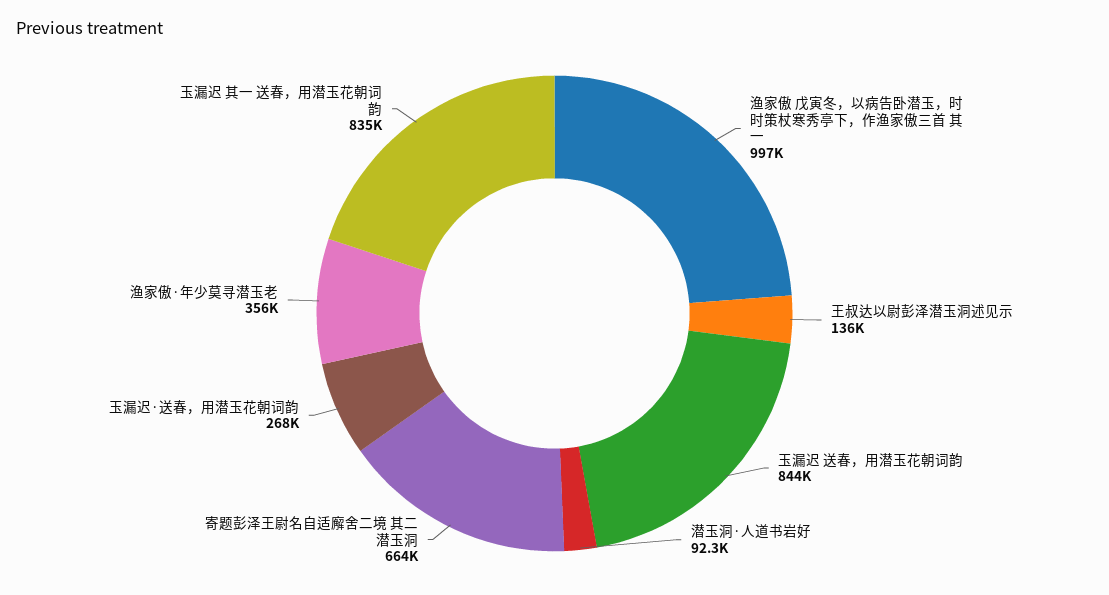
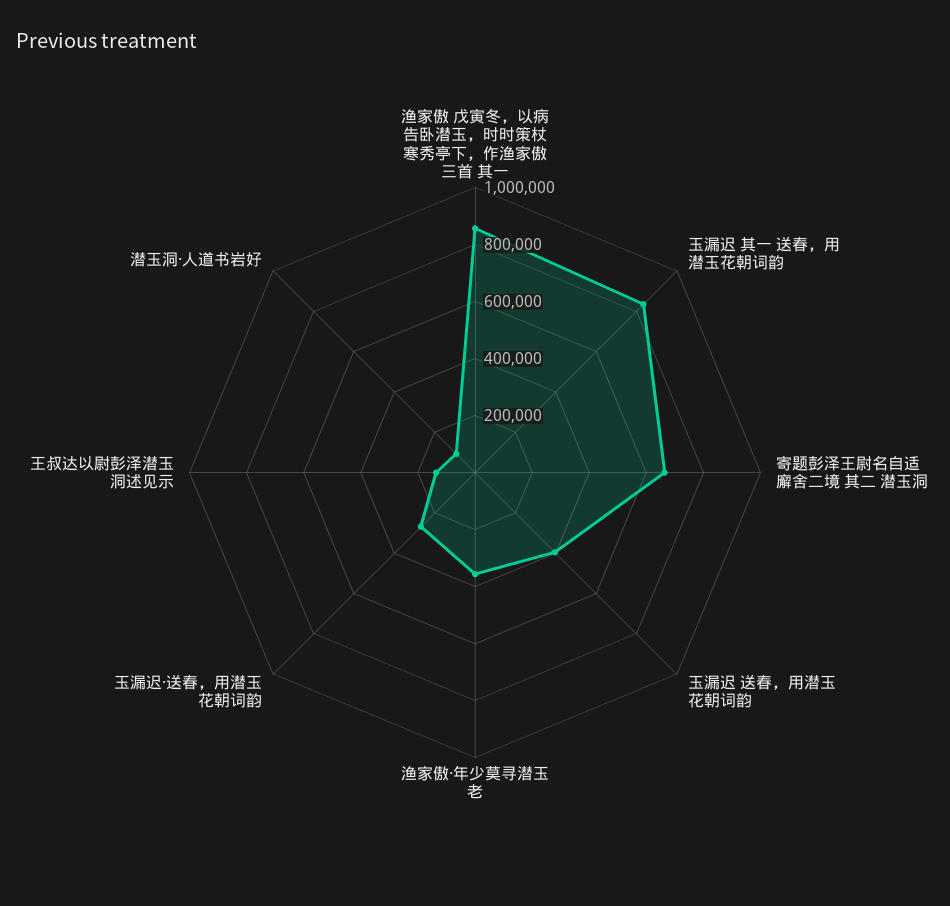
渔家傲 戊寅冬，以病告卧潜玉，时时策杖寒秀亭下，作渔家傲三首 其一: 997000 -> 850000
玉漏迟 送春，用潜玉花朝词韵: 844000 -> 400000

